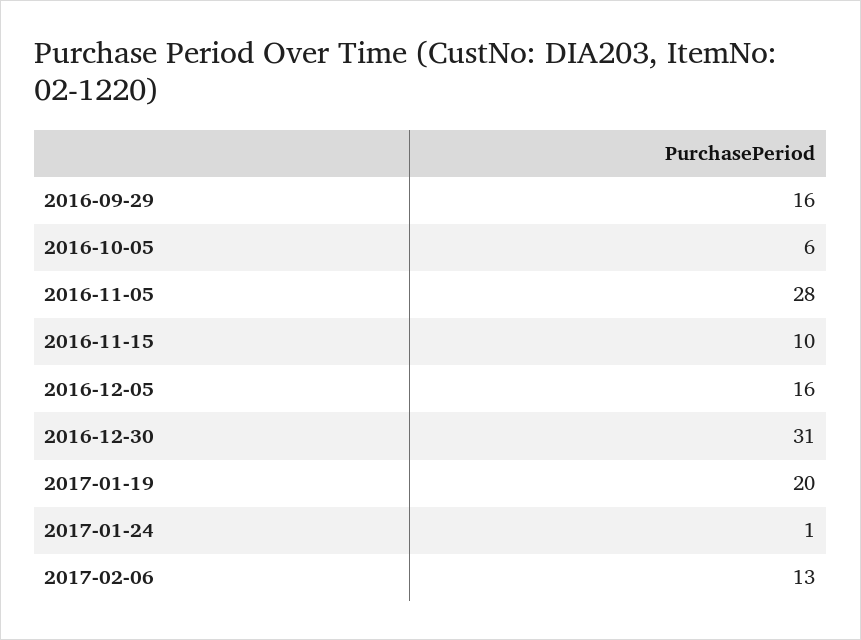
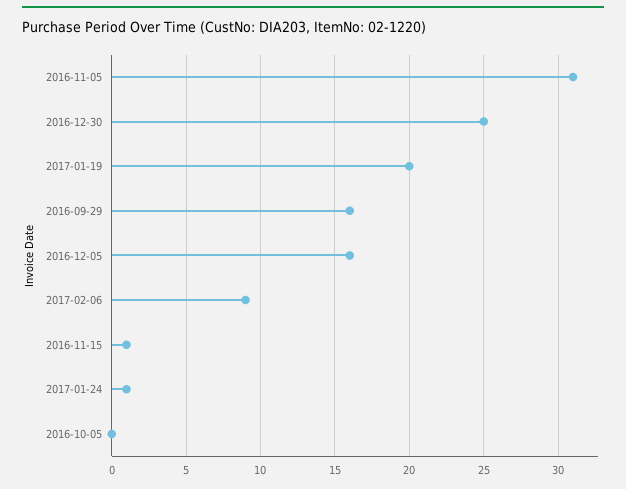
2016-10-05: 6 -> 0
2016-11-05: 28 -> 31
2016-11-15: 10 -> 1
2016-12-30: 31 -> 25
2017-02-06: 13 -> 9

